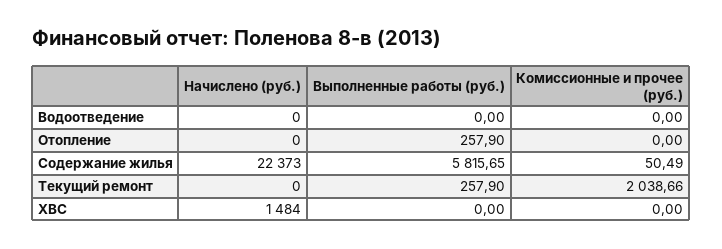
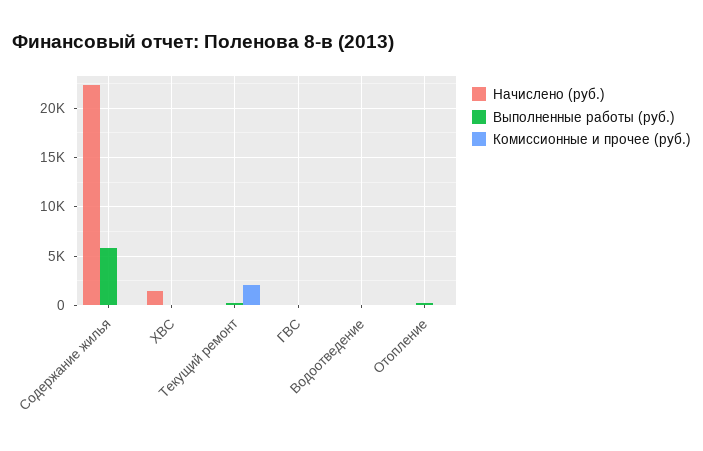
Начислено (руб.), ГВС: none -> 0
Выполненные работы (руб.), ГВС: none -> 0
Комиссионные и прочее (руб.), ГВС: none -> 0

